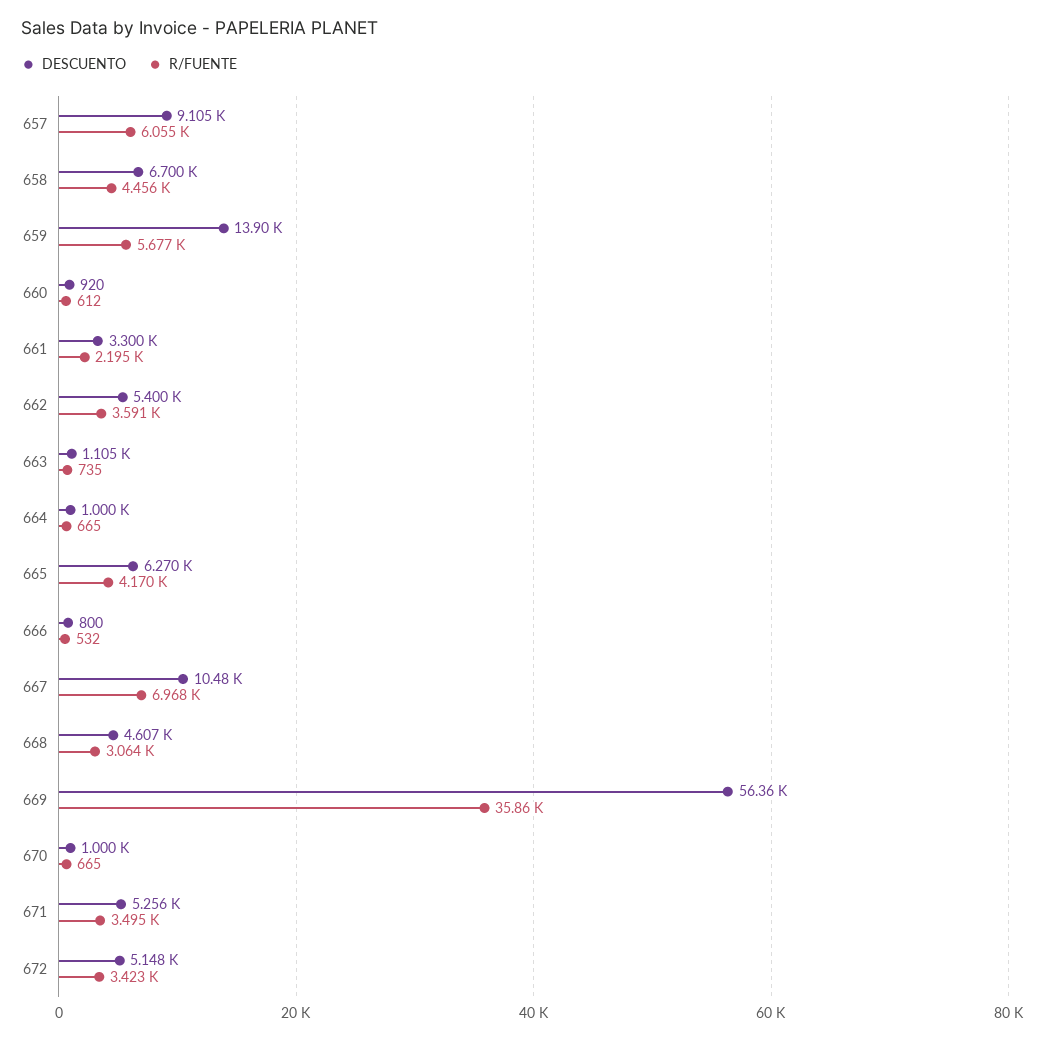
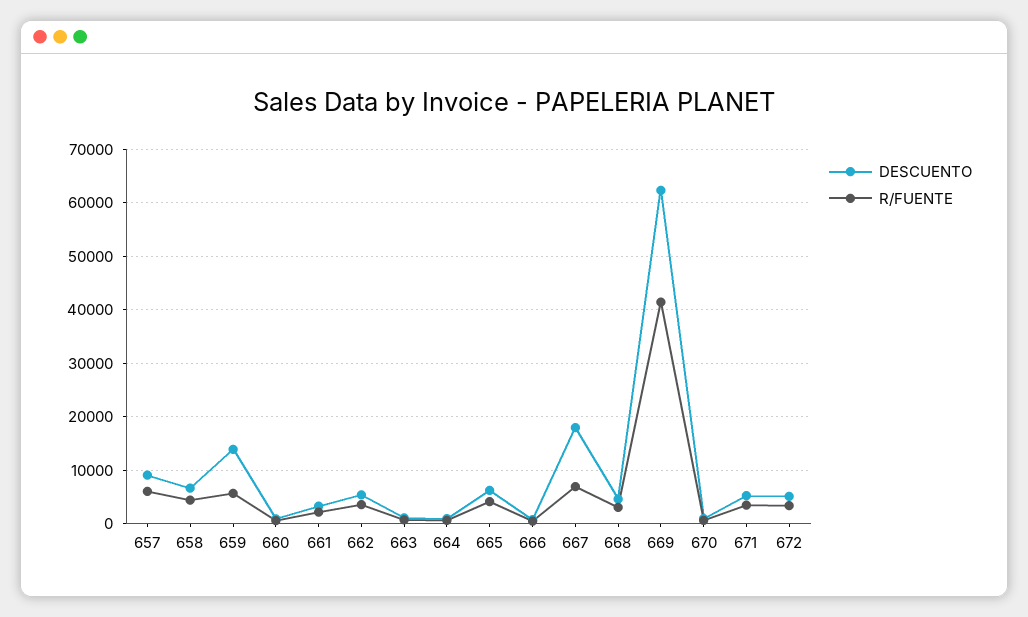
DESCUENTO, 667: 10480 -> 18000
DESCUENTO, 669: 56360 -> 62000
R/FUENTE, 669: 35860 -> 42000

